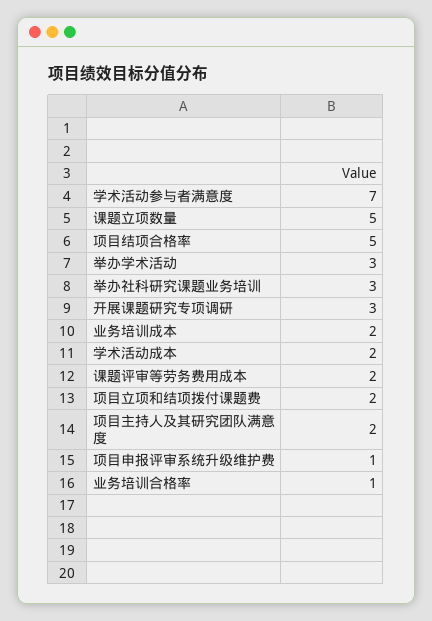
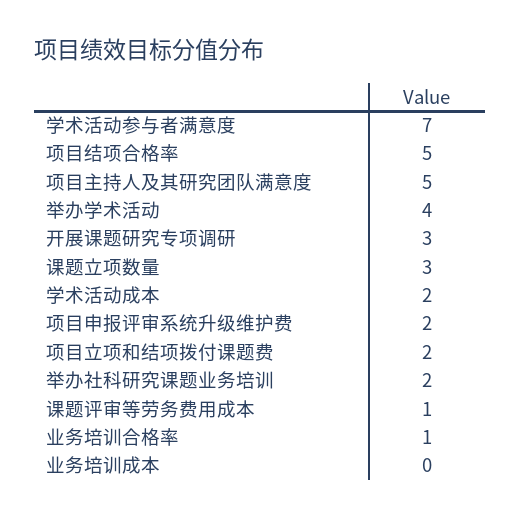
课题立项数量: 5 -> 3
举办学术活动: 3 -> 4
举办社科研究课题业务培训: 3 -> 2
业务培训成本: 2 -> 0
课题评审等劳务费用成本: 2 -> 1
项目主持人及其研究团队满意度: 2 -> 5
项目申报评审系统升级维护费: 1 -> 2

